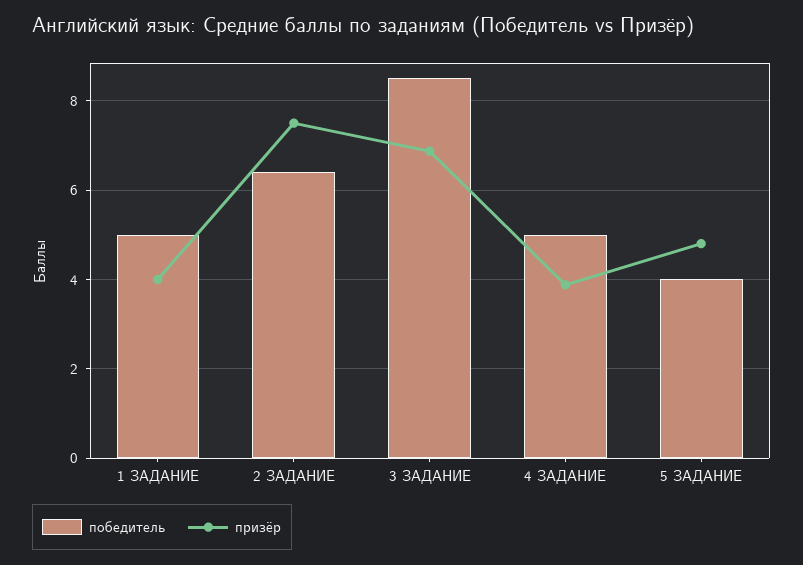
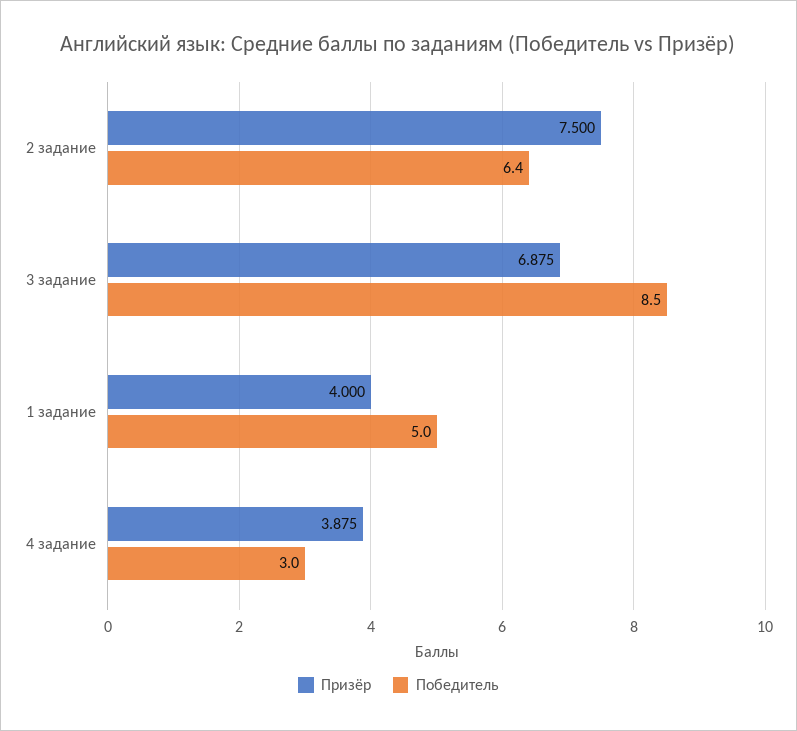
победитель, 4 ЗАДАНИЕ: 5 -> 3
победитель, 5 ЗАДАНИЕ: 4 -> none
призёр, 5 ЗАДАНИЕ: 4.8 -> none

